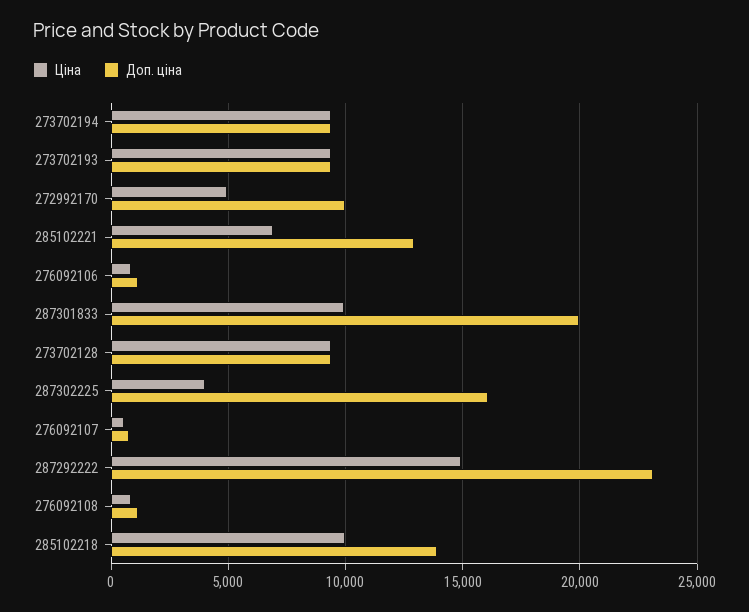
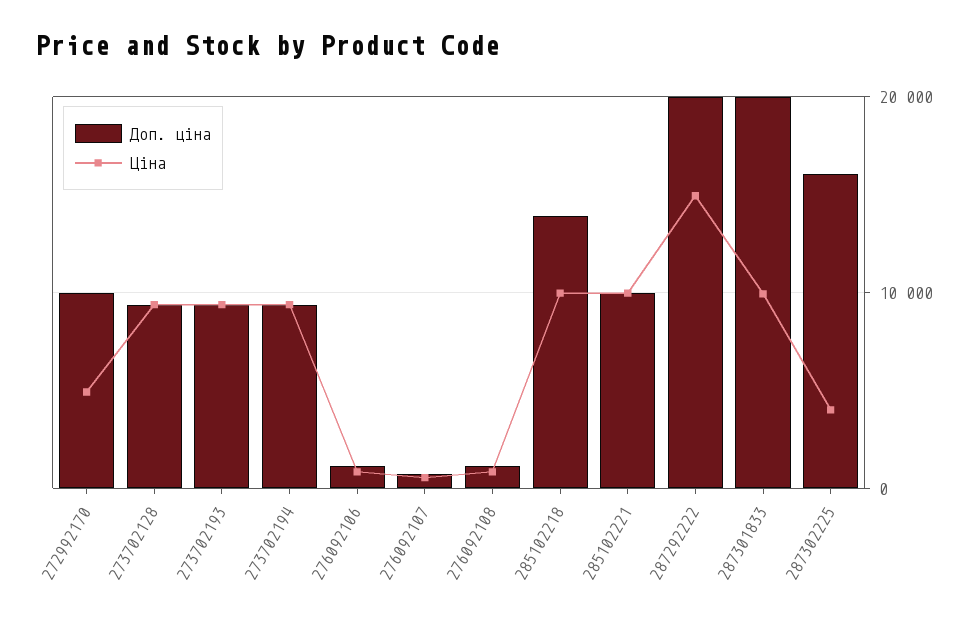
Ціна, 285102221: 7000 -> 10000
Доп. ціна, 285102221: 13000 -> 10000
Доп. ціна, 287292222: 23000 -> 20000

